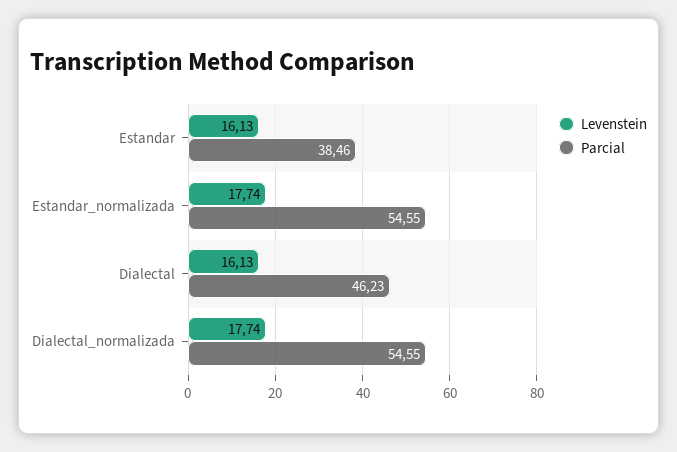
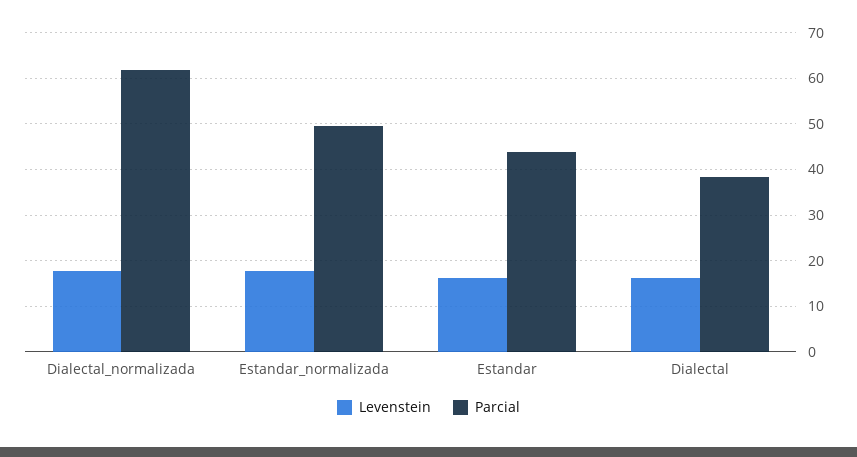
Parcial, Estandar: 38.46 -> 44
Parcial, Estandar_normalizada: 54.55 -> 50
Parcial, Dialectal: 46.23 -> 38
Parcial, Dialectal_normalizada: 54.55 -> 62

